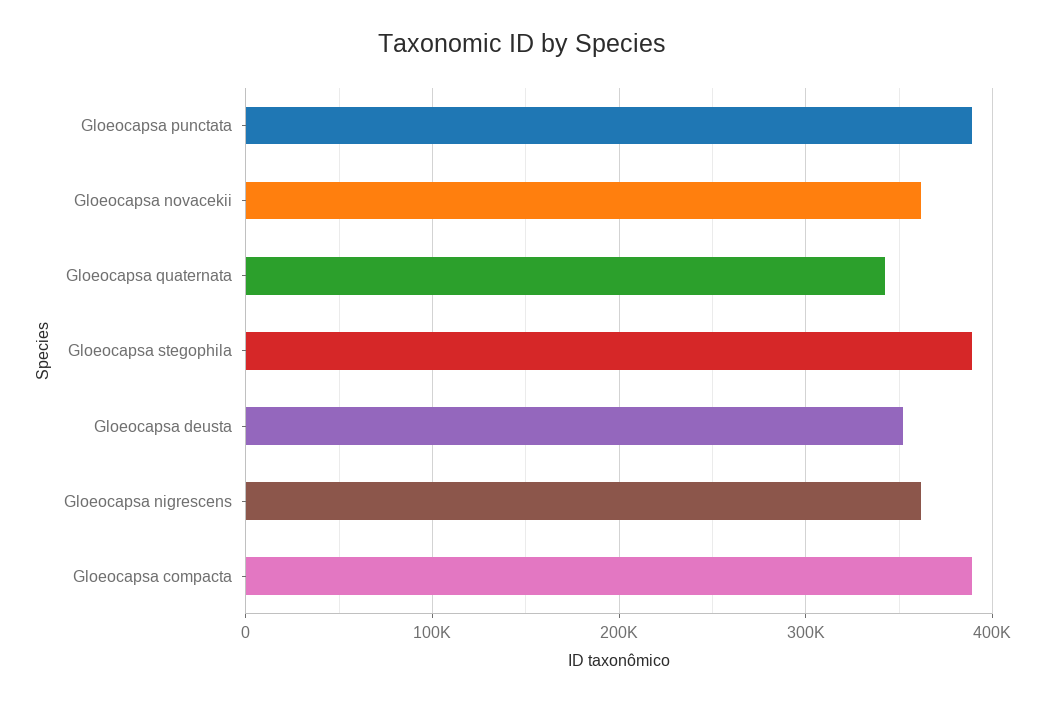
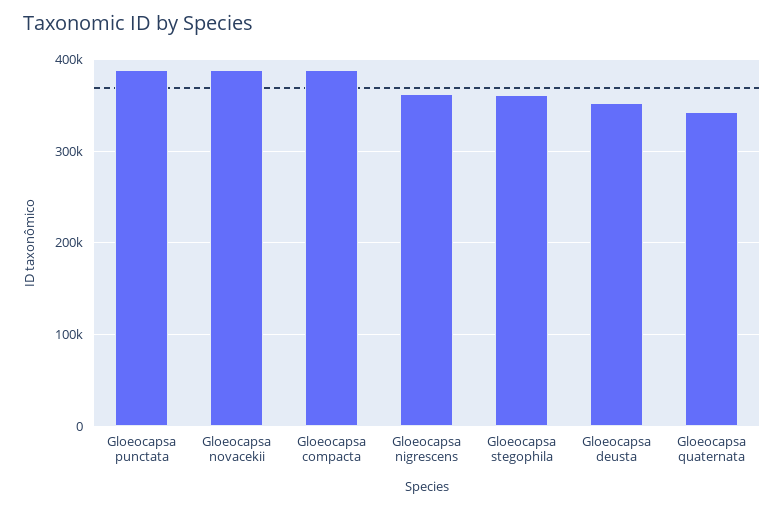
Gloeocapsa novacekii: 360000 -> 390000
Gloeocapsa stegophila: 390000 -> 360000

